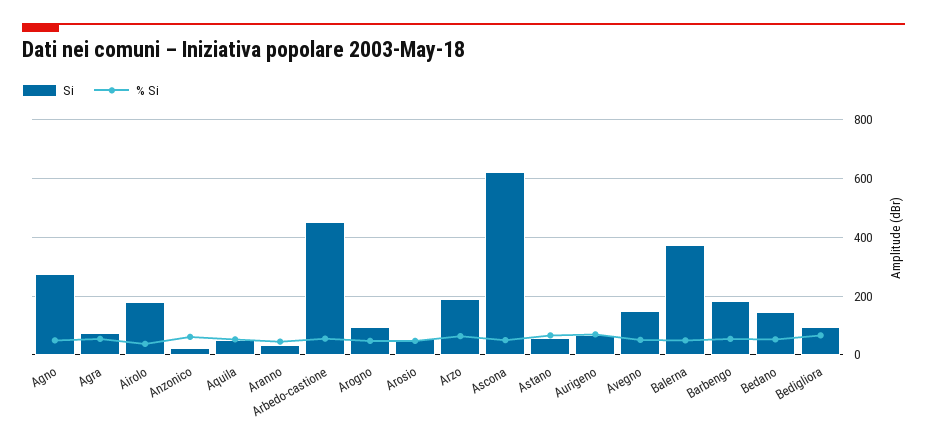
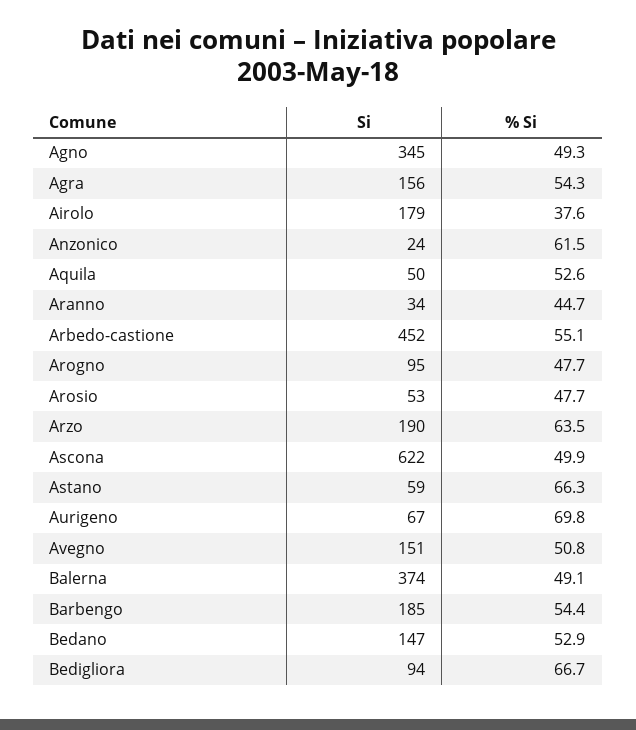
Si, Agno: 275 -> 345
Si, Agra: 75 -> 156

